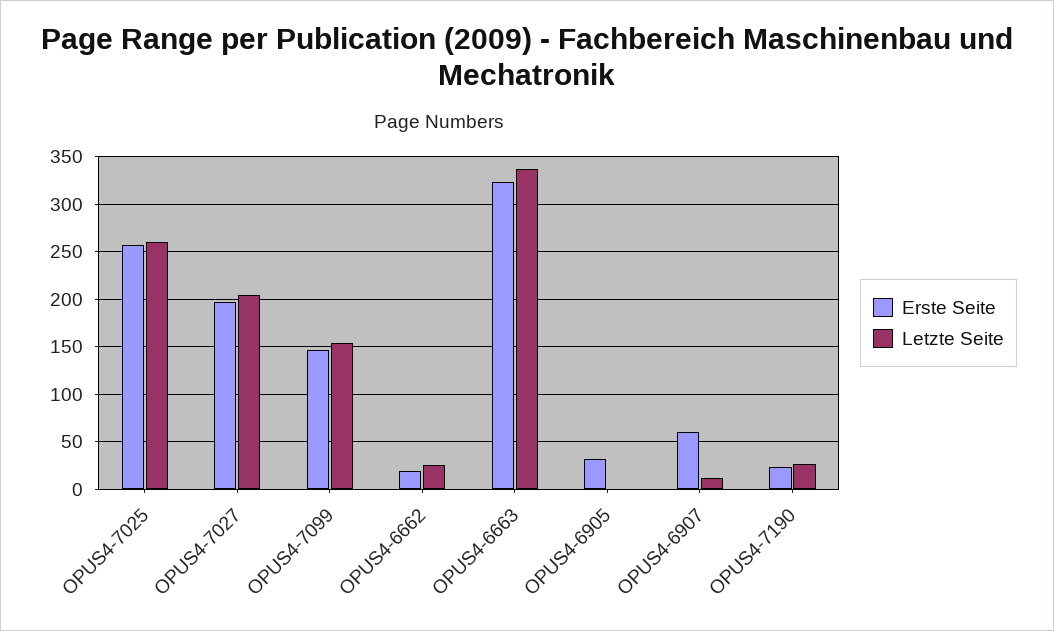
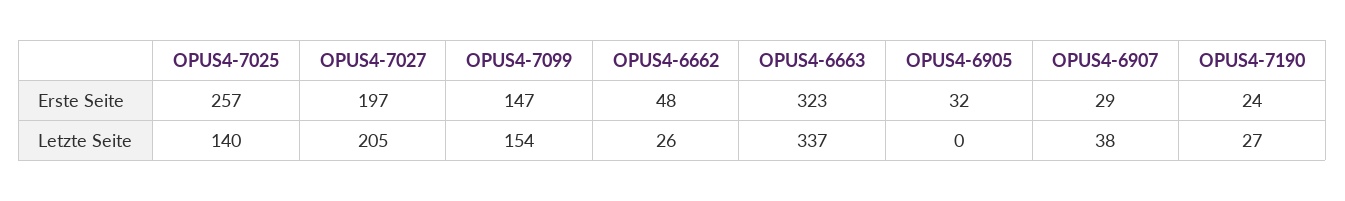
Letzte Seite, OPUS4-7025: 260 -> 140
Erste Seite, OPUS4-6662: 20 -> 48
Erste Seite, OPUS4-6907: 60 -> 29
Letzte Seite, OPUS4-6907: 10 -> 38

